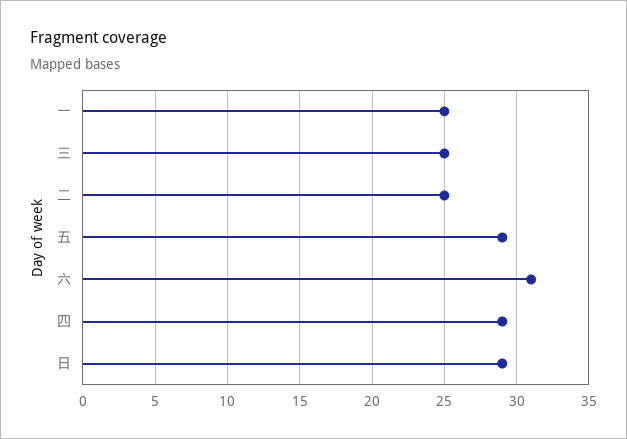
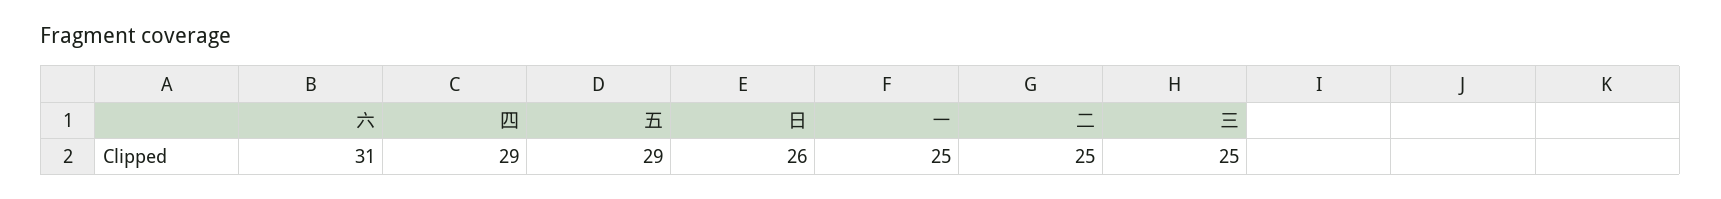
日: 29 -> 26

